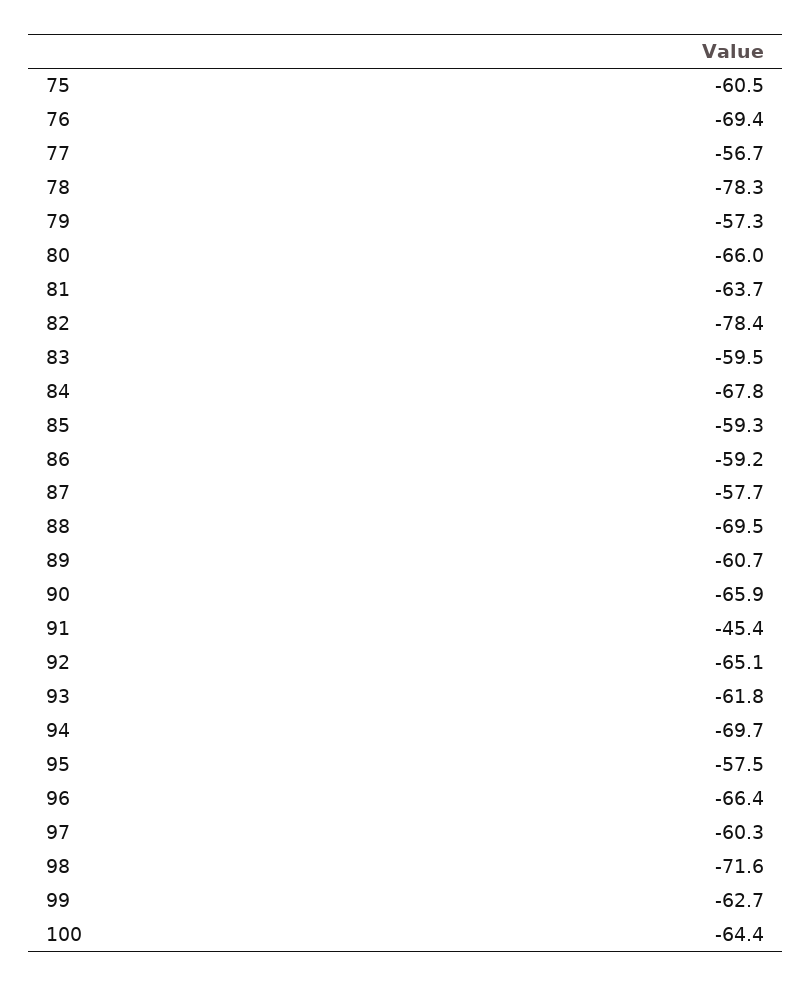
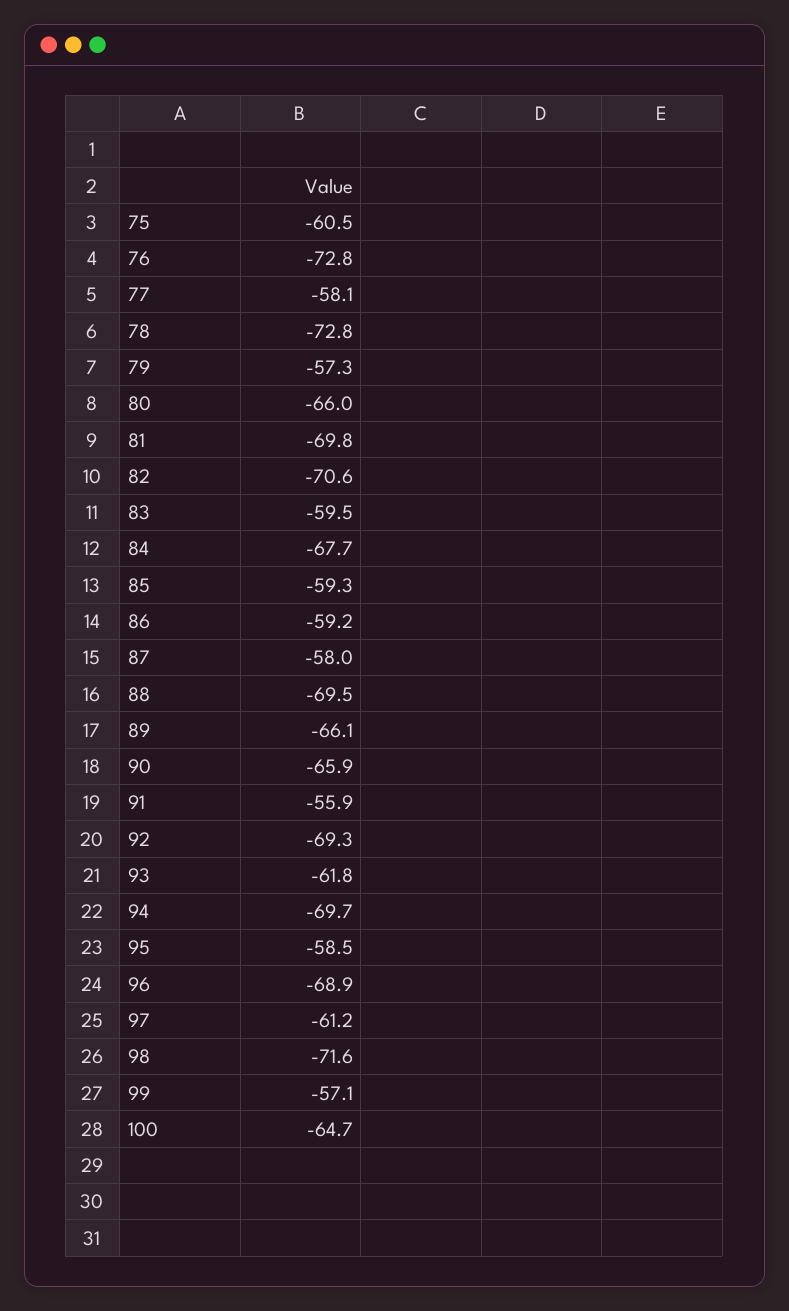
76: -69.4 -> -72.8
77: -56.7 -> -58.1
78: -78.3 -> -72.8
81: -63.7 -> -69.8
82: -78.4 -> -70.6
84: -67.8 -> -67.7
87: -57.7 -> -58
89: -60.7 -> -66.1
91: -45.4 -> -55.9
92: -65.1 -> -69.3
95: -57.5 -> -58.5
96: -66.4 -> -68.9
97: -60.3 -> -61.2
99: -62.7 -> -57.1
100: -64.4 -> -64.7

